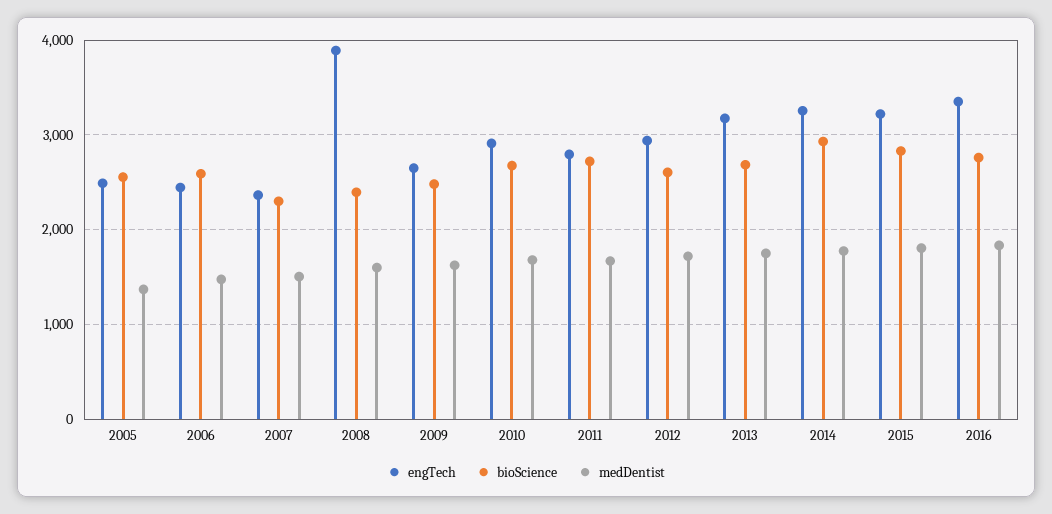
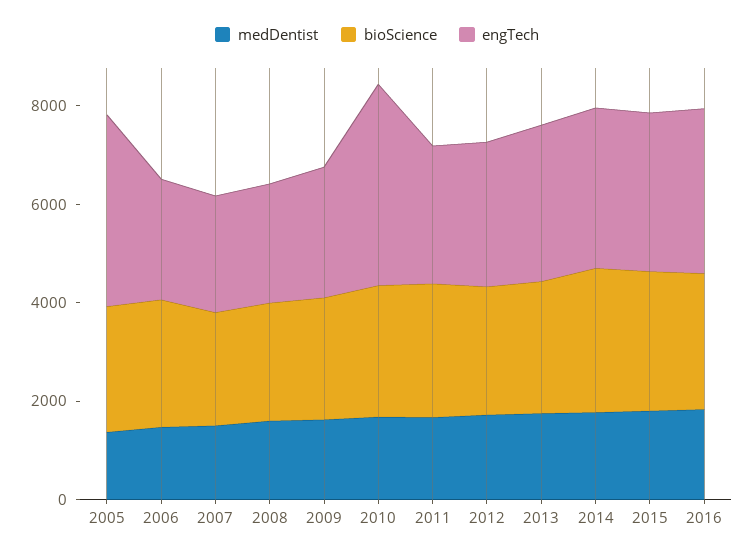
engTech, 2005: 2500 -> 4000
engTech, 2008: 3900 -> 2500
engTech, 2010: 2900 -> 4000

